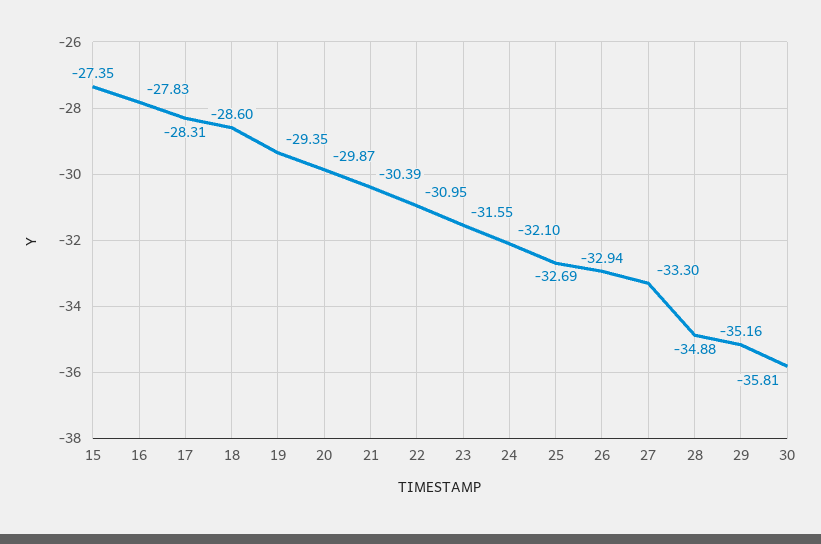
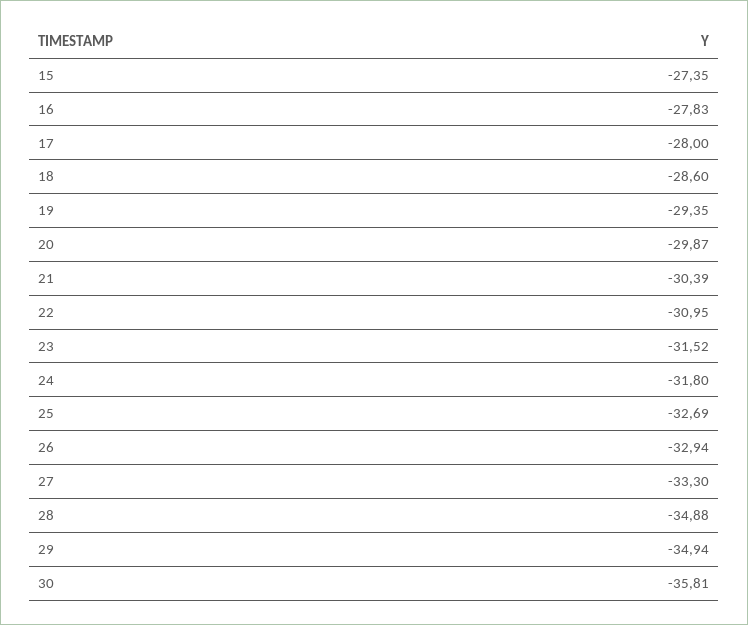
17: -28.31 -> -28
23: -31.55 -> -31.52
24: -32.1 -> -31.8
29: -35.16 -> -34.94

